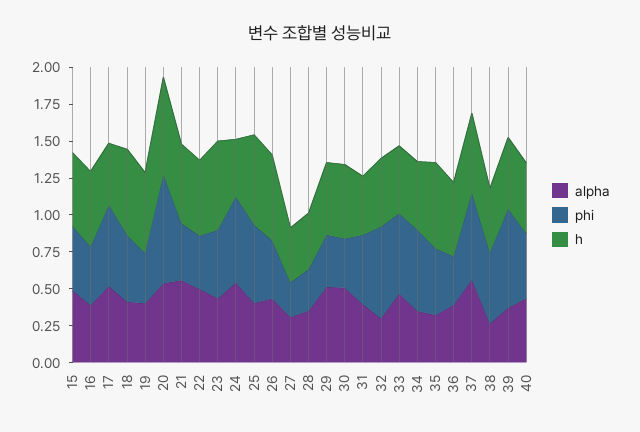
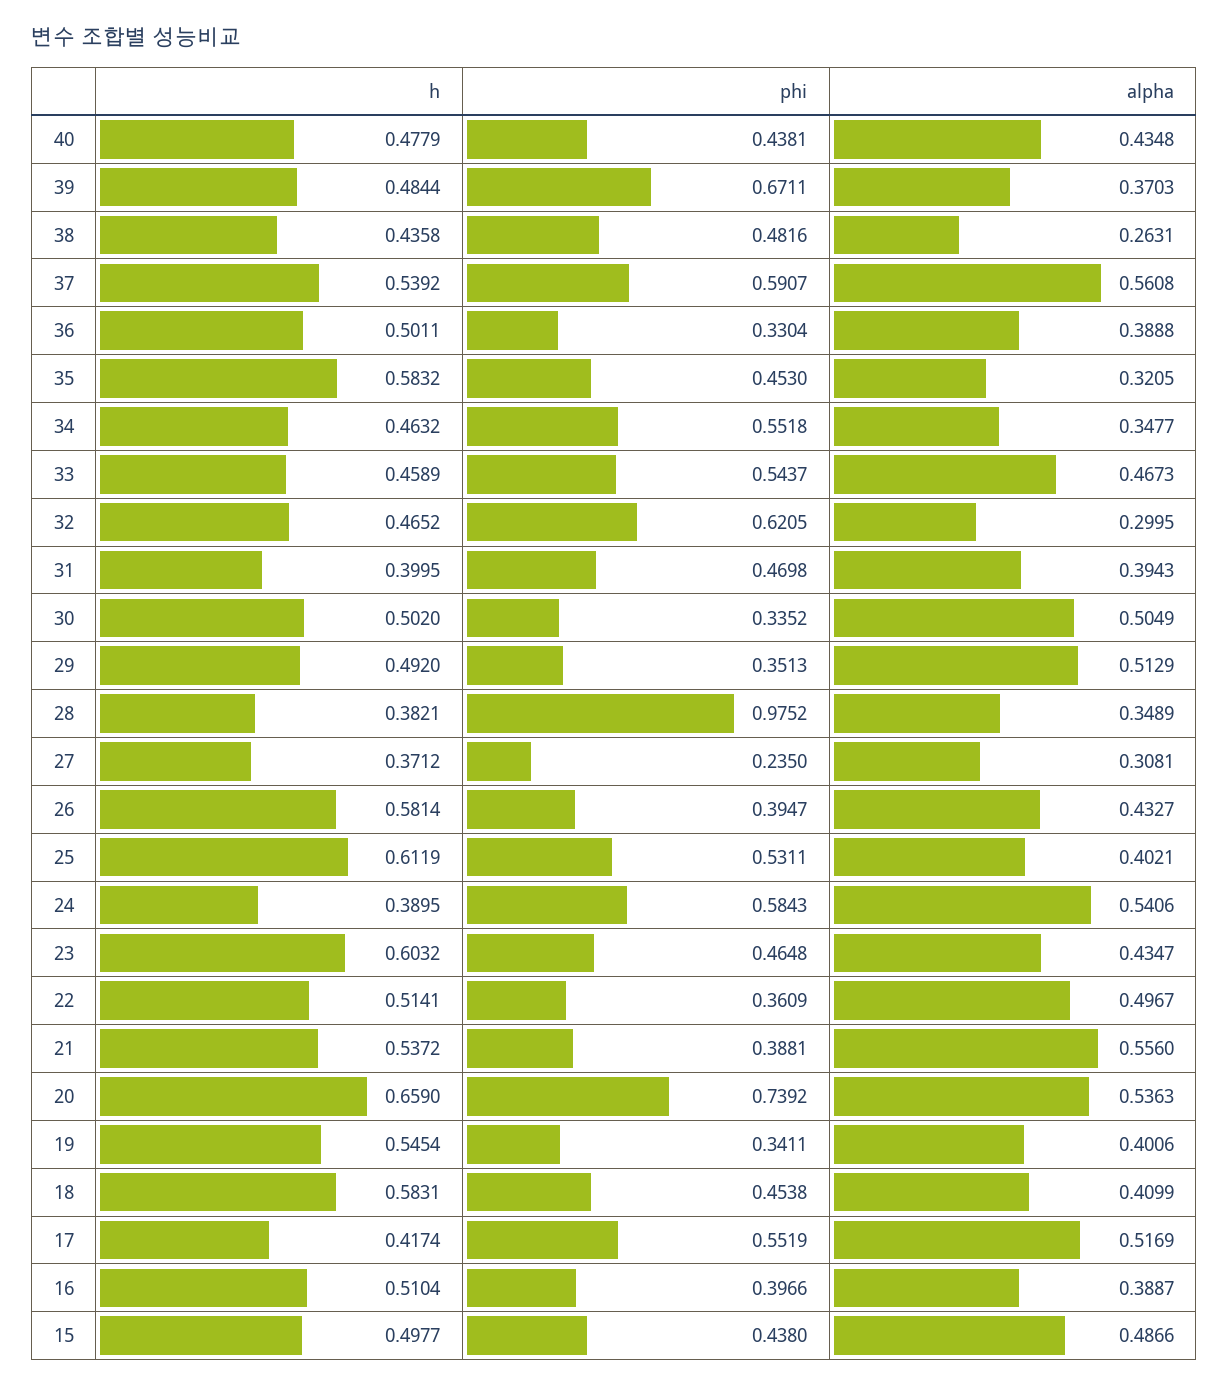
phi, 28: 0.25 -> 0.9752

